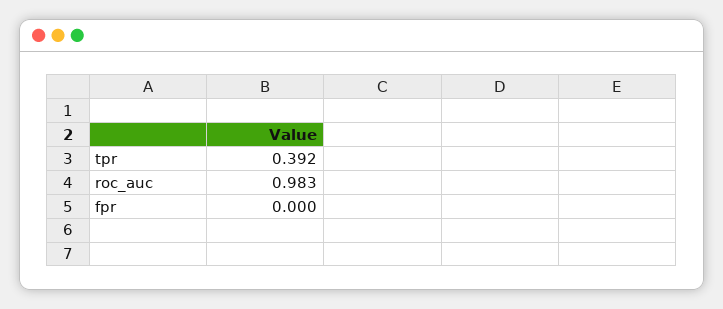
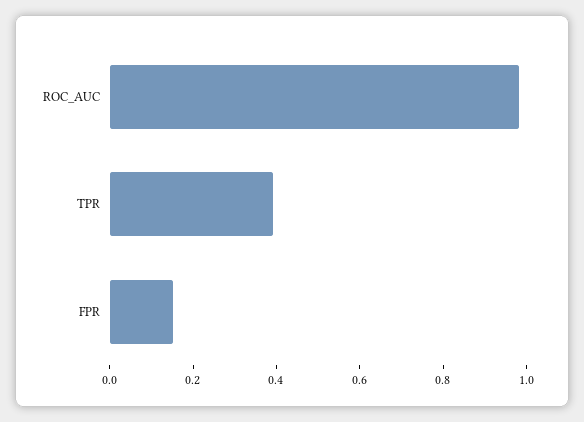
fpr: 0 -> 0.15

